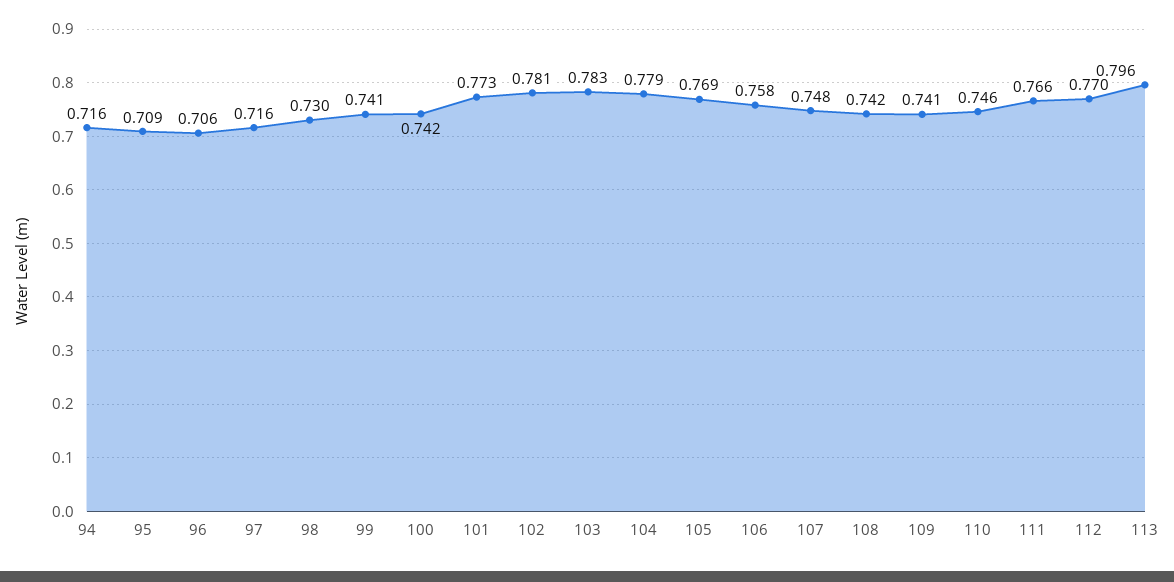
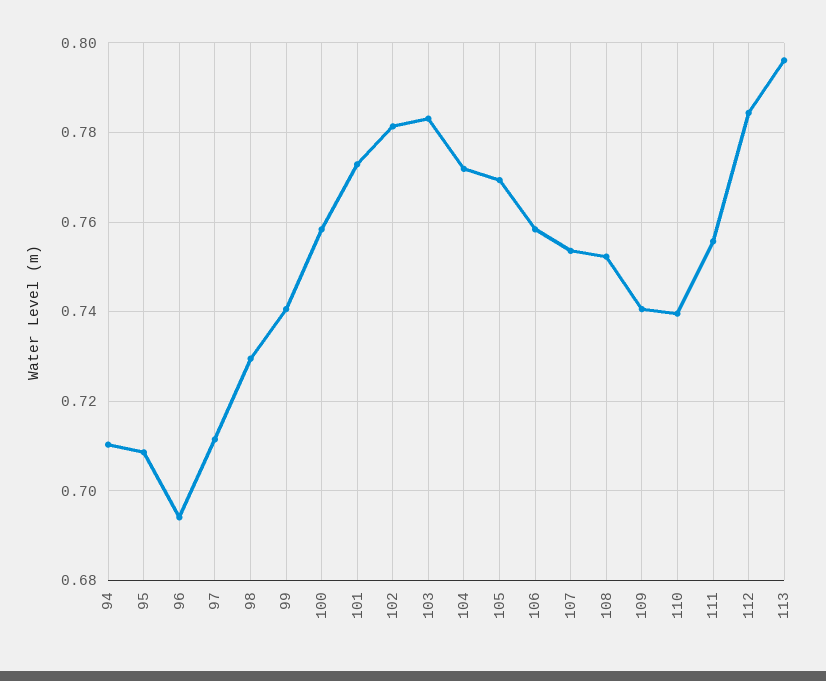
94: 0.716 -> 0.71
96: 0.706 -> 0.694
97: 0.716 -> 0.712
100: 0.742 -> 0.758
104: 0.779 -> 0.772
107: 0.748 -> 0.754
108: 0.742 -> 0.752
110: 0.746 -> 0.74
111: 0.766 -> 0.756
112: 0.77 -> 0.784

